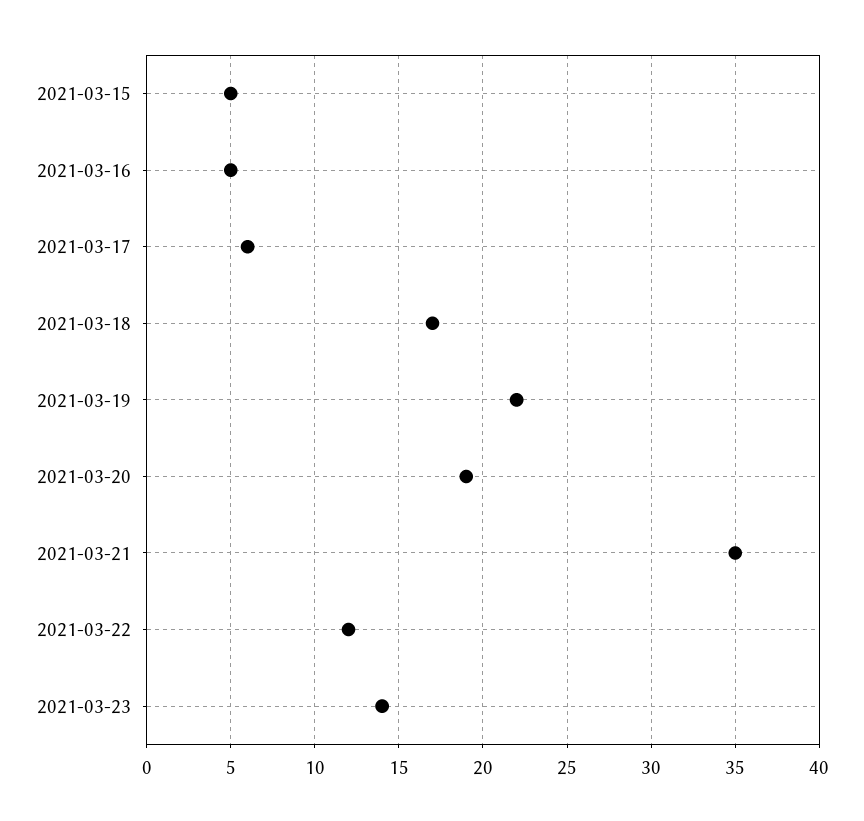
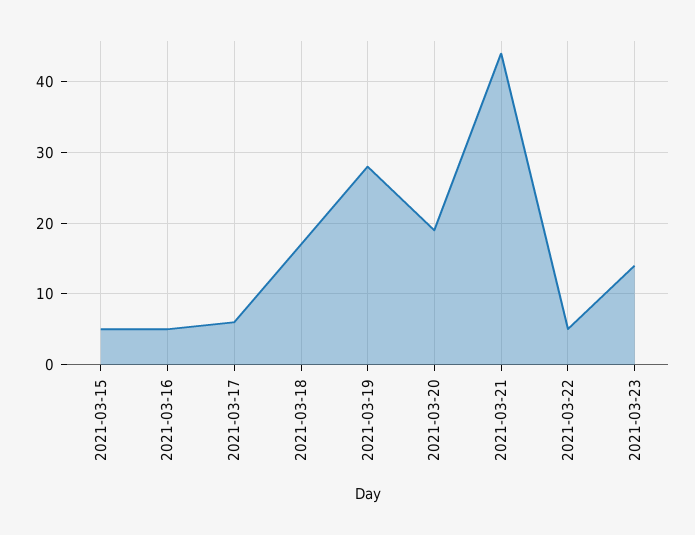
2021-03-19: 22 -> 28
2021-03-21: 35 -> 44
2021-03-22: 12 -> 5

